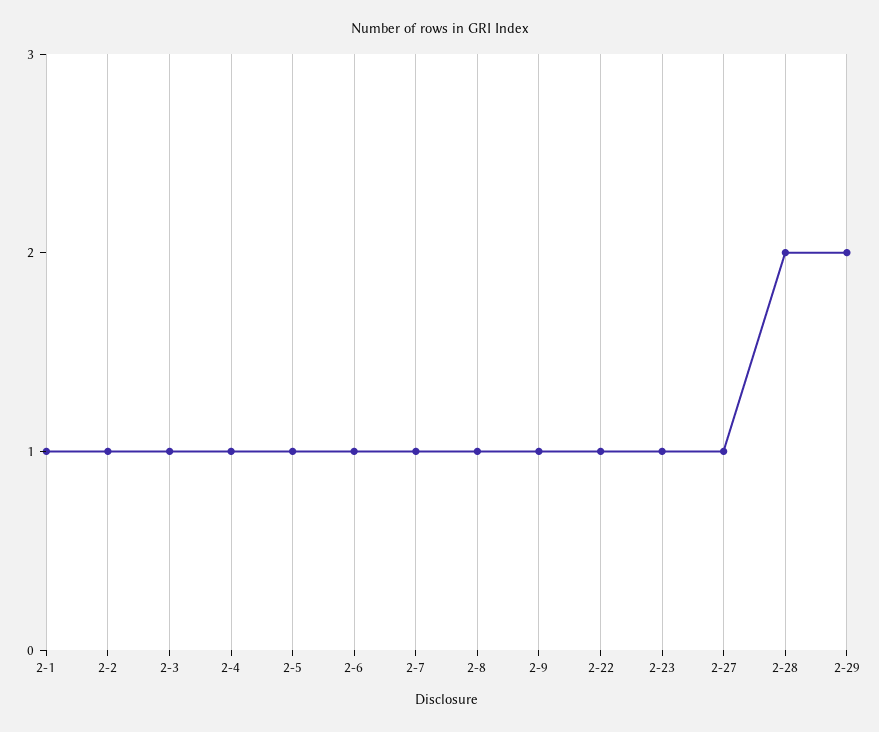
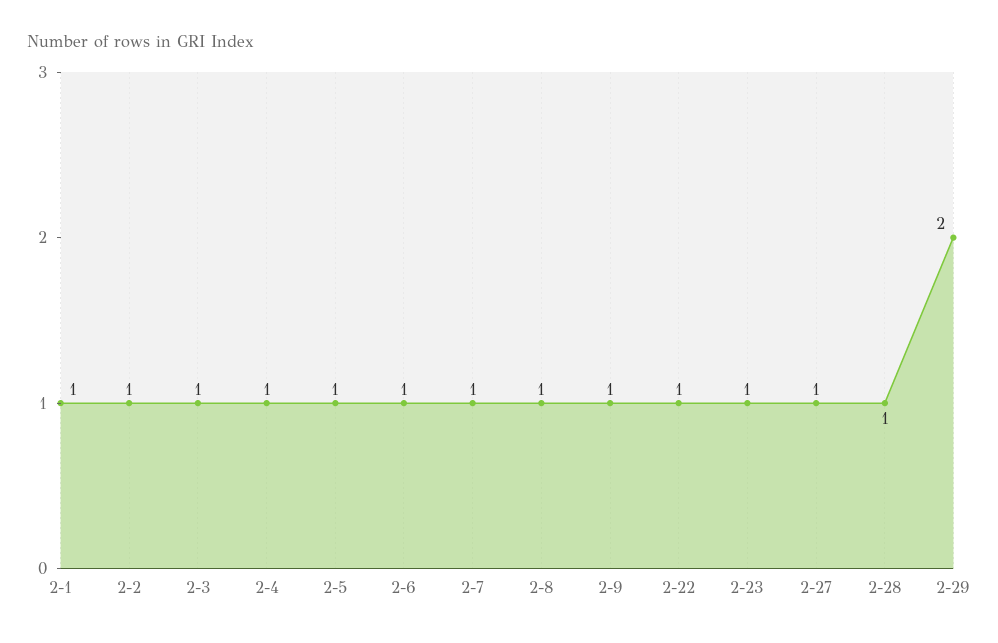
2-28: 2 -> 1

